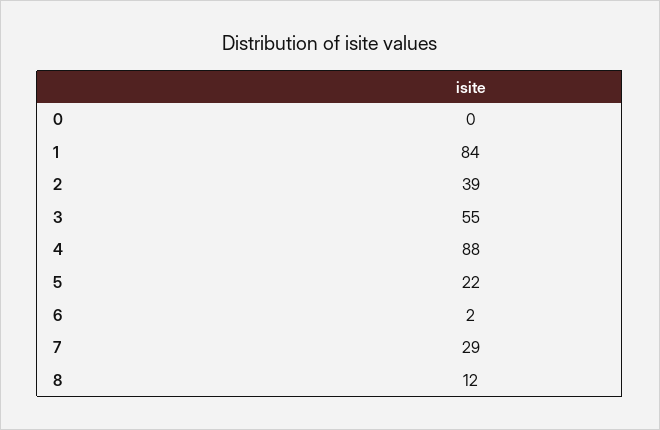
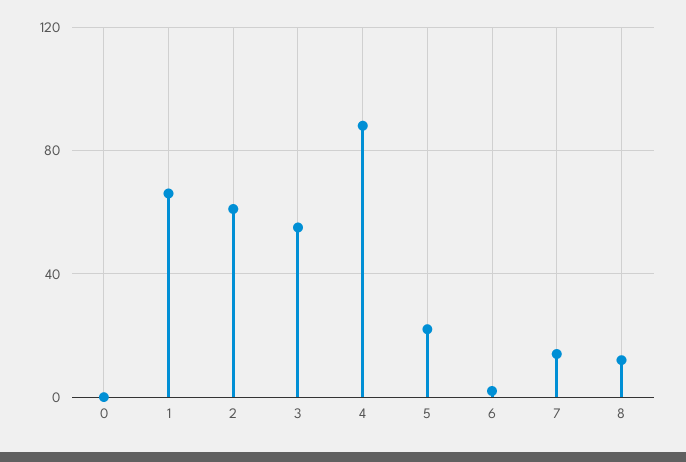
1: 84 -> 65
2: 39 -> 60
7: 29 -> 15

